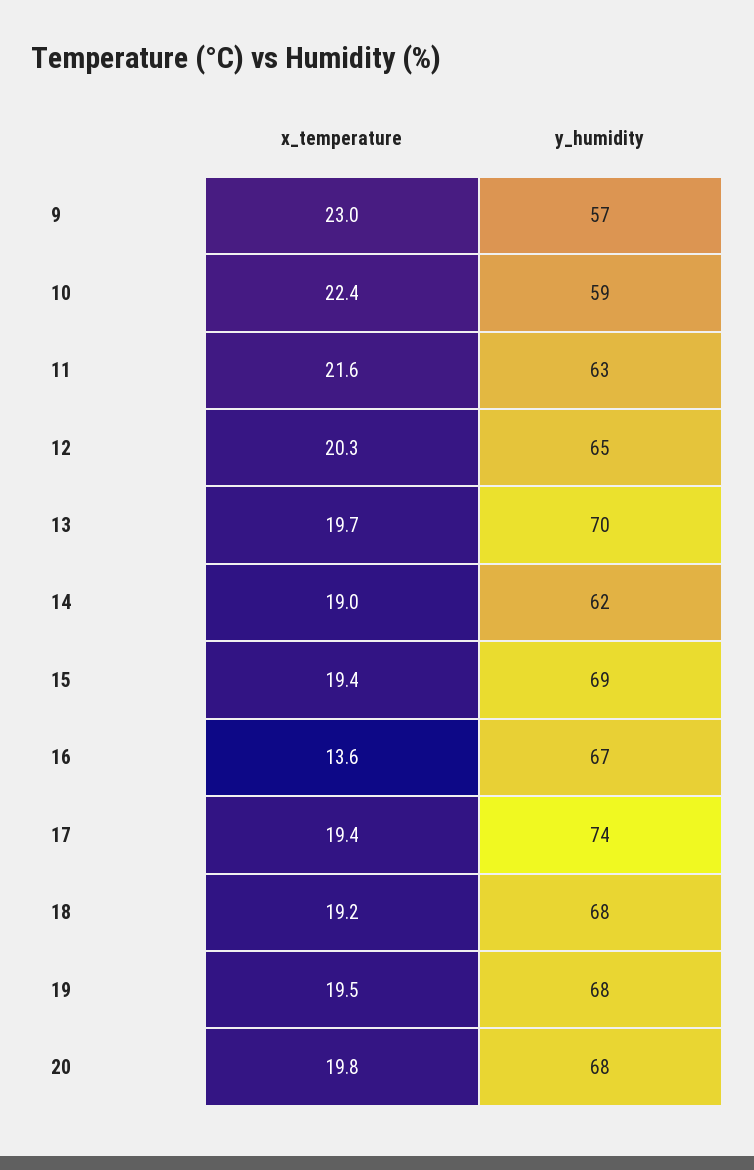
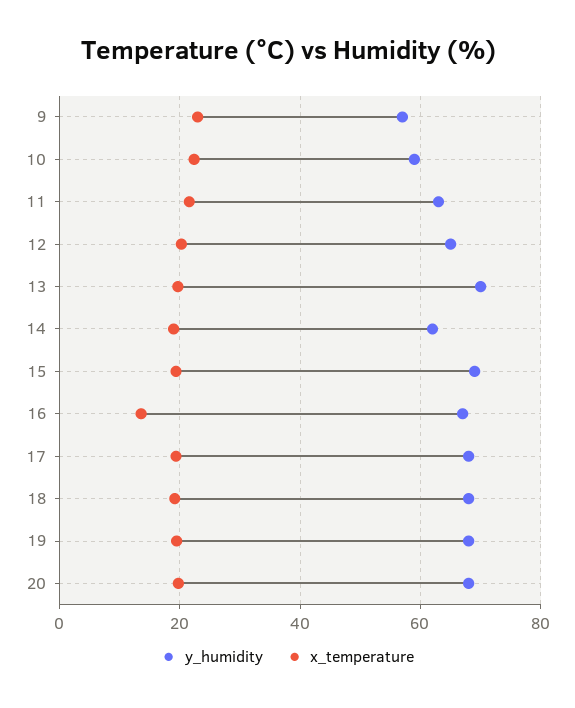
y_humidity, 17: 74 -> 68

